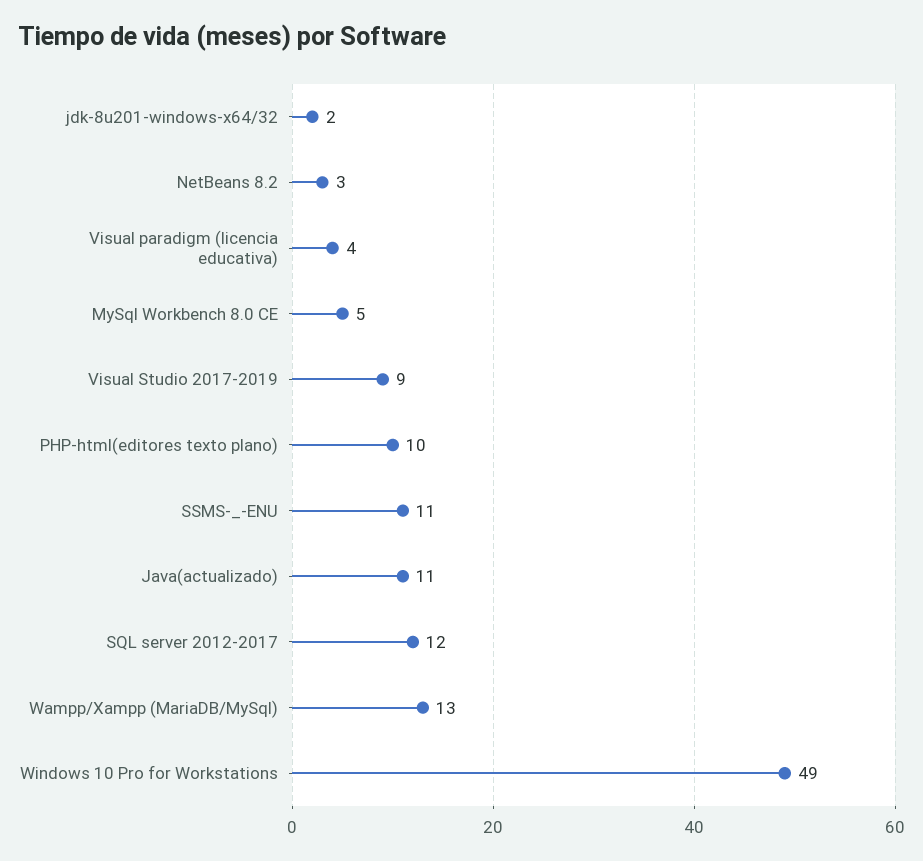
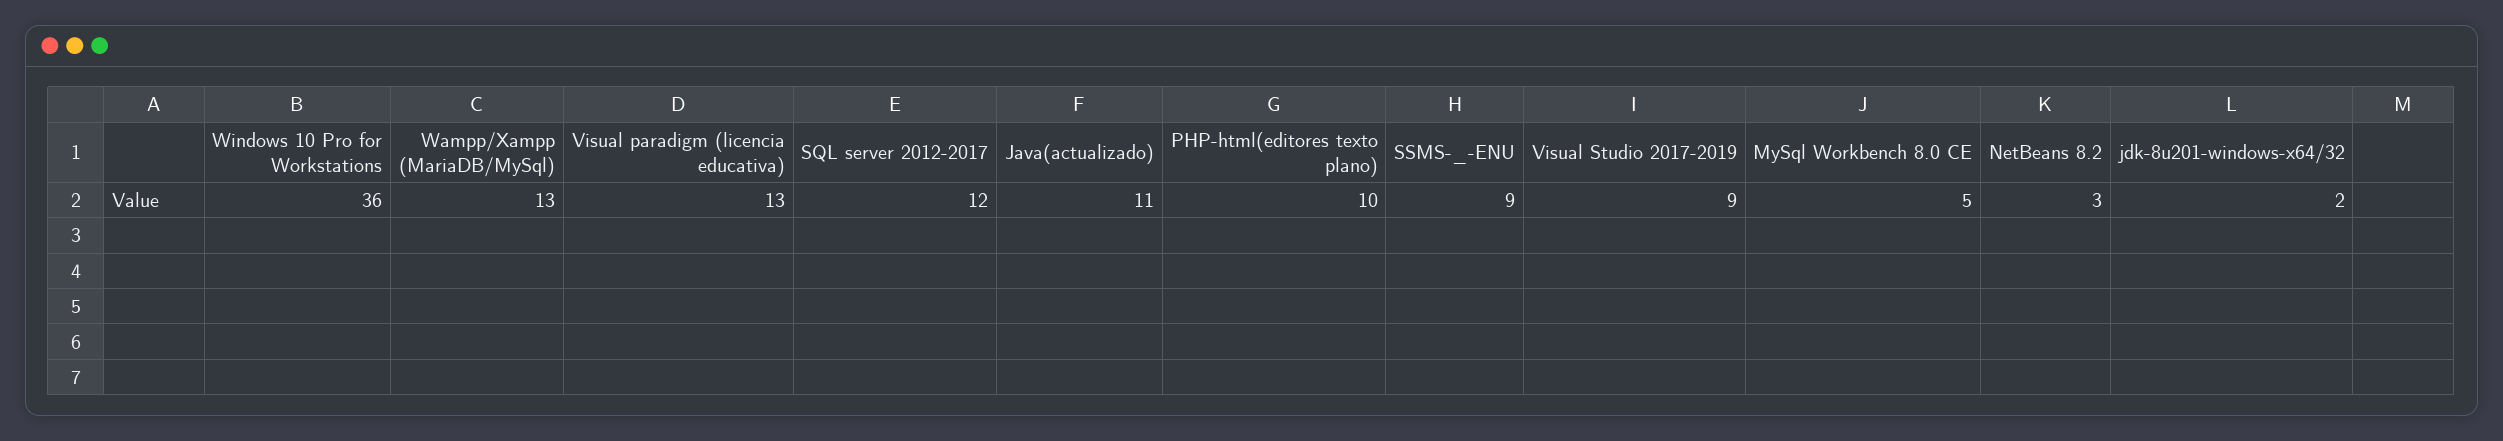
Visual paradigm (licencia educativa): 4 -> 13
SSMS-_-ENU: 11 -> 9
Windows 10 Pro for Workstations: 49 -> 36

